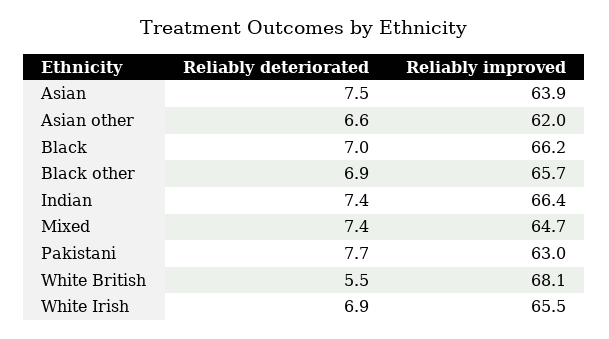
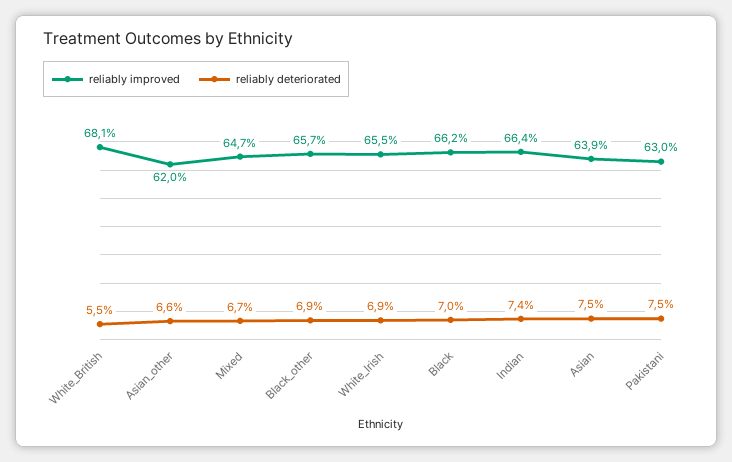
Reliably deteriorated, Mixed: 7.4 -> 6.7
Reliably deteriorated, Pakistani: 7.7 -> 7.5

